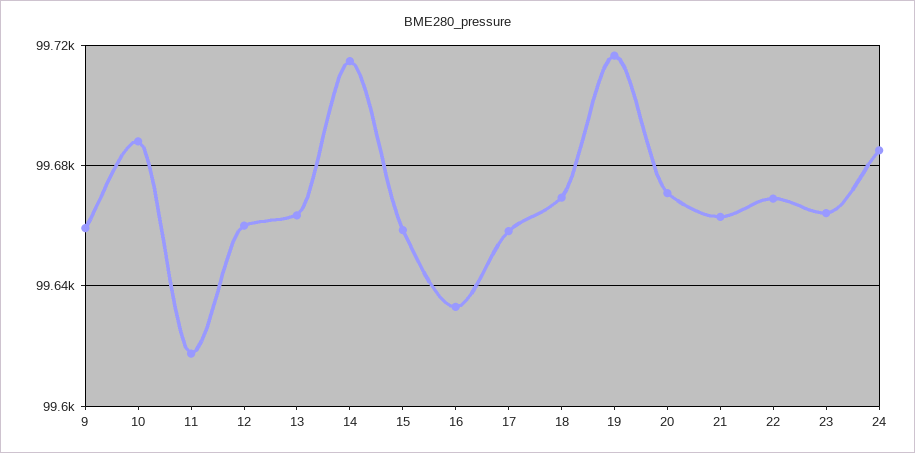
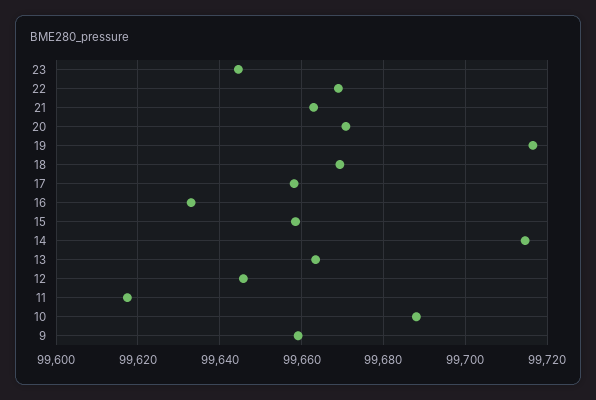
12: 99660 -> 99646
23: 99665 -> 99644
24: 99685 -> none

